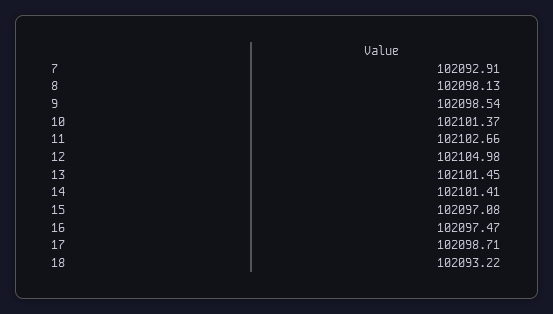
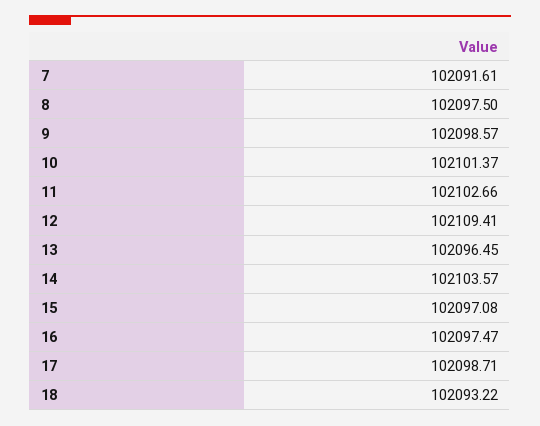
7: 102092.91 -> 102091.61
8: 102098.13 -> 102097.5
9: 102098.54 -> 102098.57
12: 102104.98 -> 102109.41
13: 102101.45 -> 102096.45
14: 102101.41 -> 102103.57

